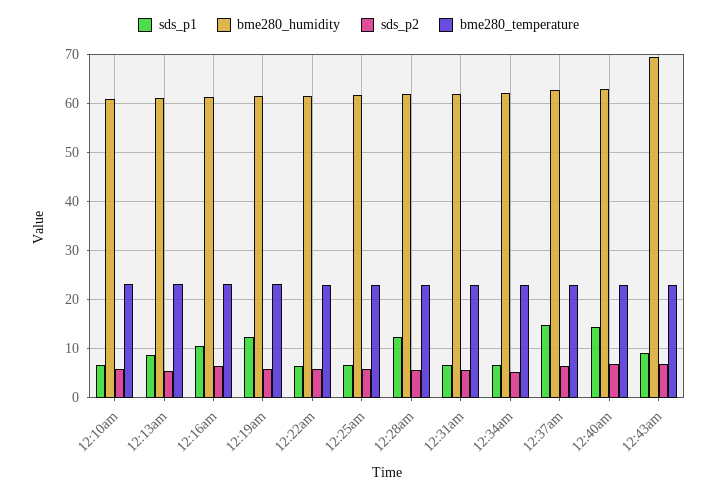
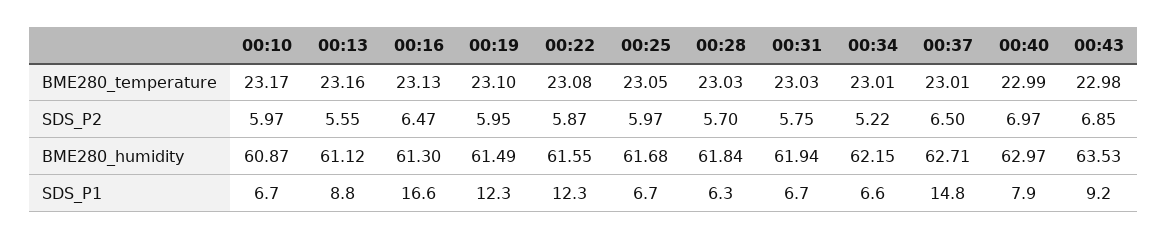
sds_p1, 12:16am: 10 -> 16.6
sds_p1, 12:22am: 6 -> 12.3
sds_p1, 12:28am: 12 -> 6.3
sds_p1, 12:40am: 14 -> 7.9
bme280_humidity, 12:43am: 70 -> 63.53

